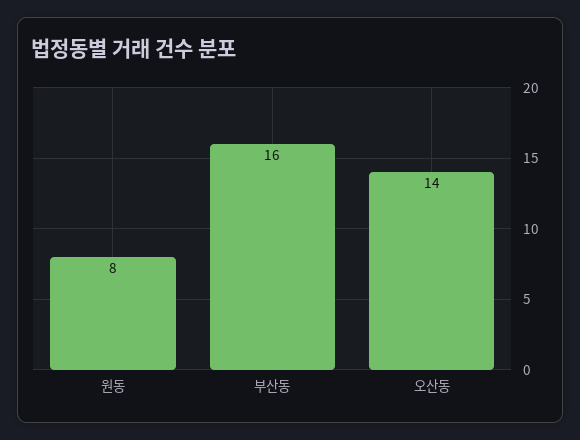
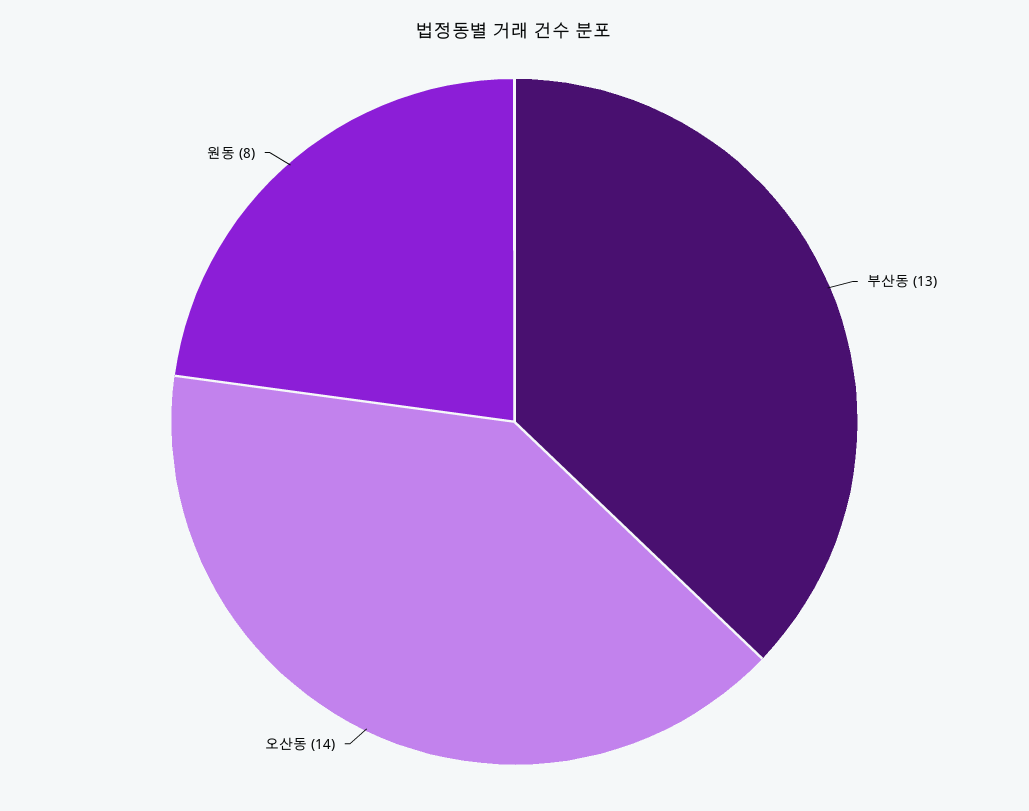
부산동: 16 -> 13

